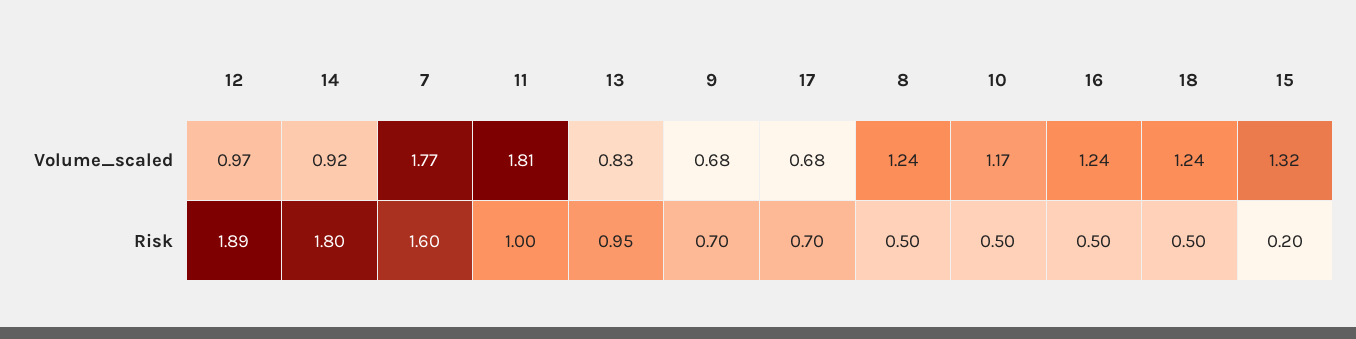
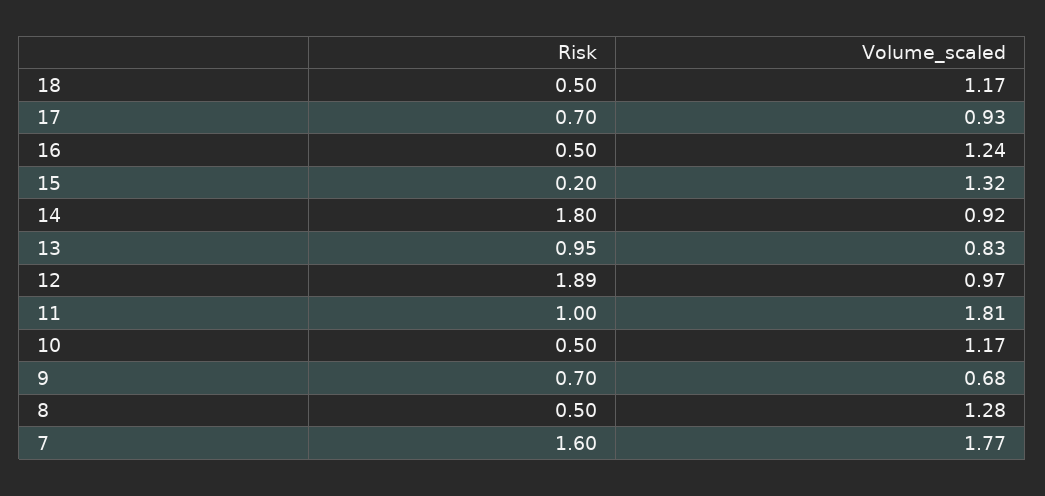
17, Volume_scaled: 0.68 -> 0.93
8, Volume_scaled: 1.24 -> 1.28
18, Volume_scaled: 1.24 -> 1.17

